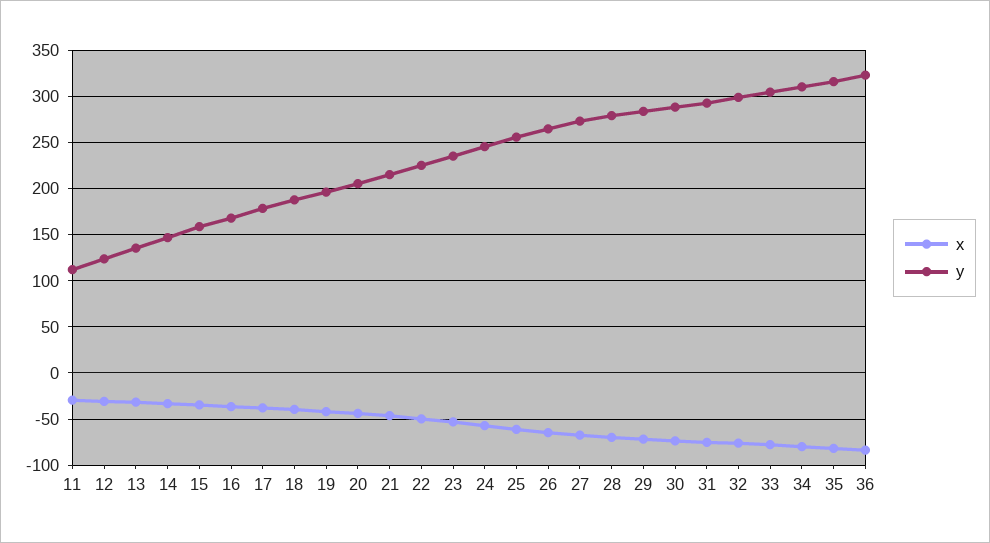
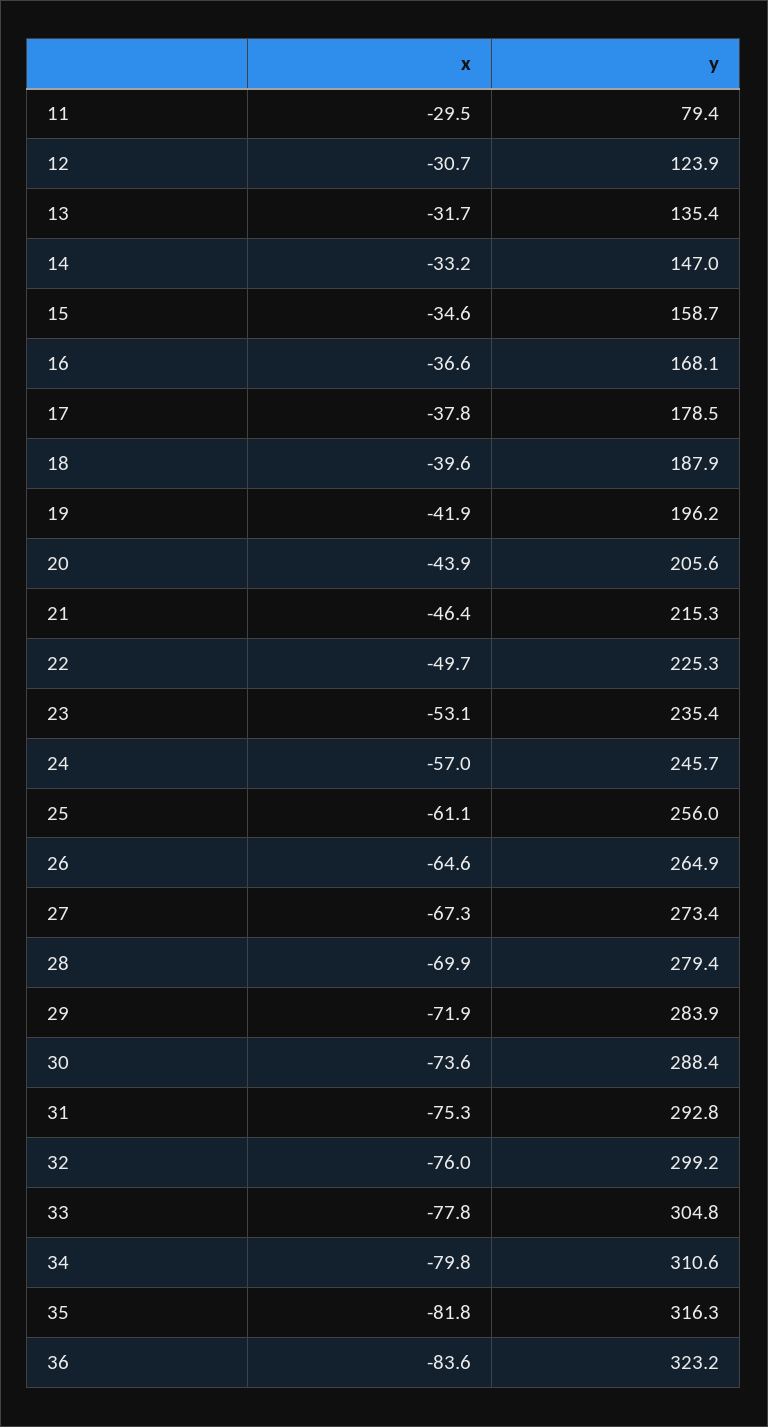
y, 11: 110 -> 79.4

